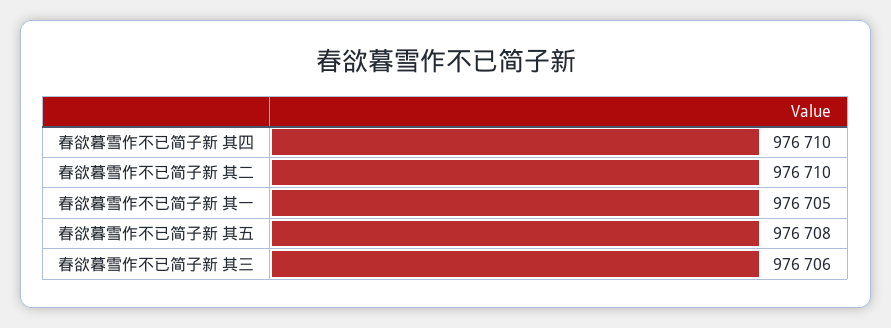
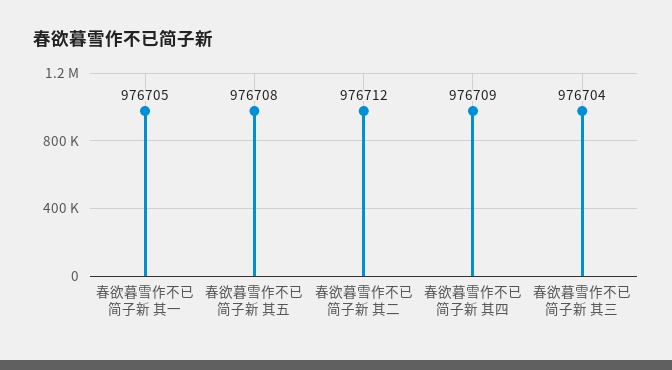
春欲暮雪作不已简子新 其四: 976710 -> 976709
春欲暮雪作不已简子新 其二: 976710 -> 976712
春欲暮雪作不已简子新 其三: 976706 -> 976704

